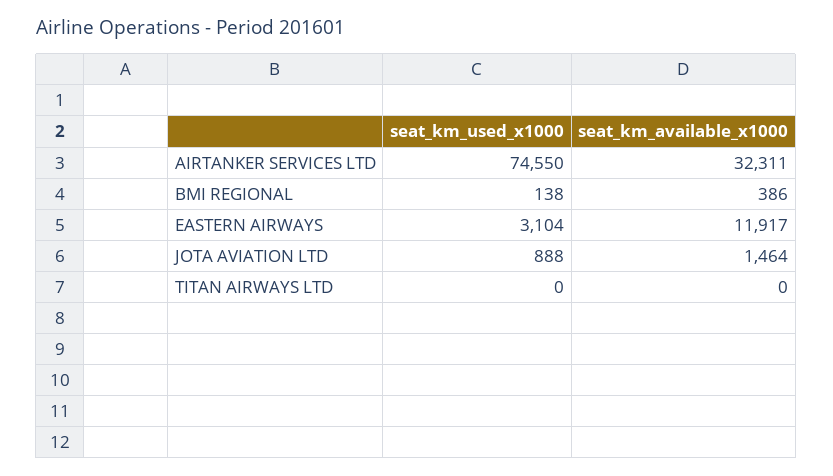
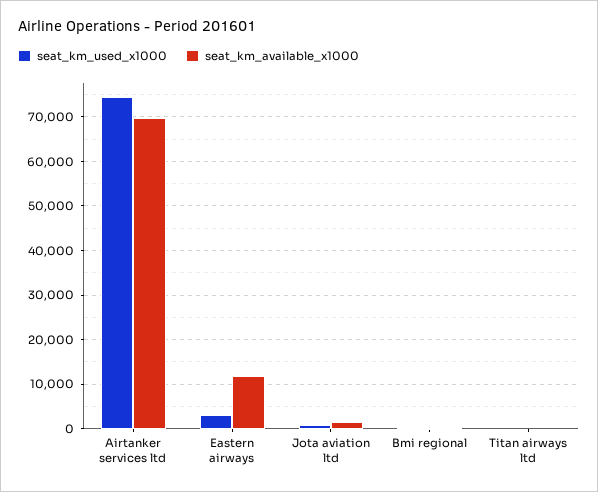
seat_km_available_x1000, AIRTANKER SERVICES LTD: 32311 -> 70000

